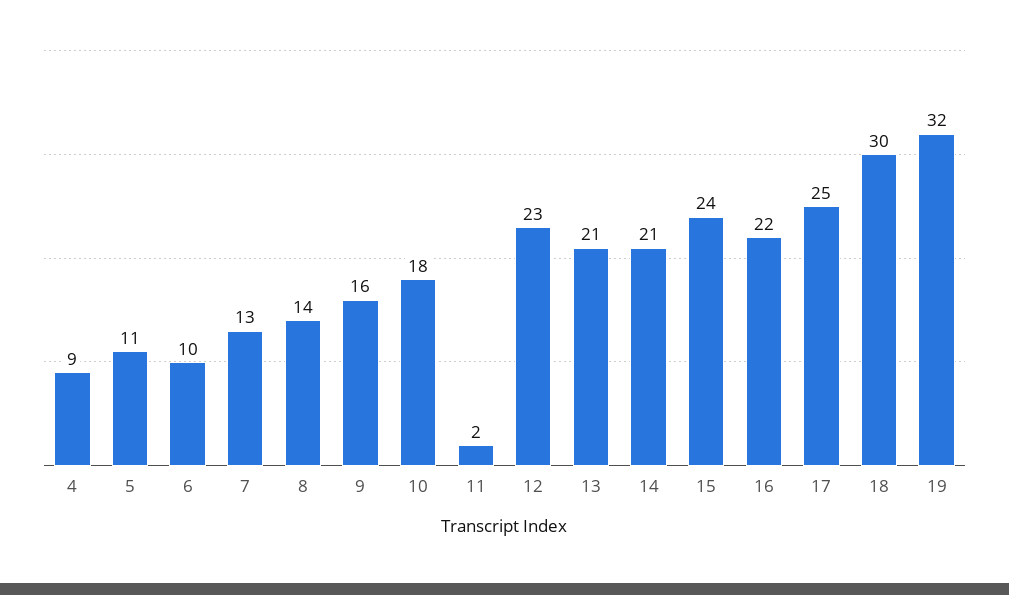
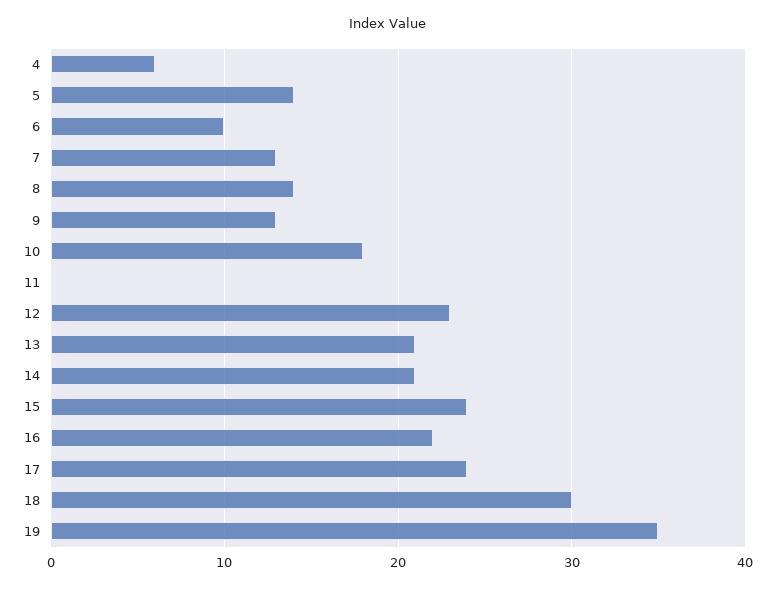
4: 9 -> 6
5: 11 -> 14
9: 16 -> 13
11: 2 -> 0
17: 25 -> 24
19: 32 -> 35

